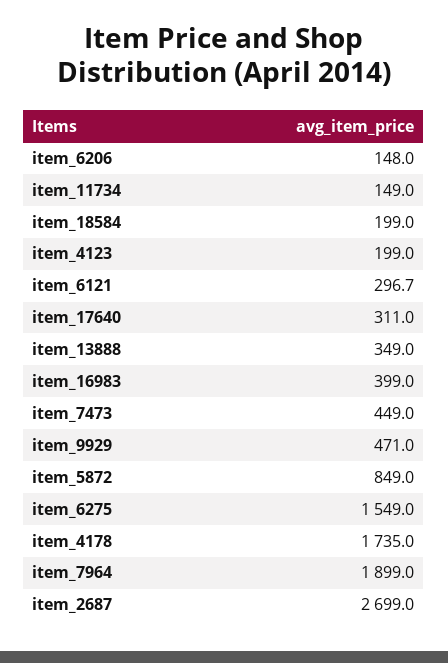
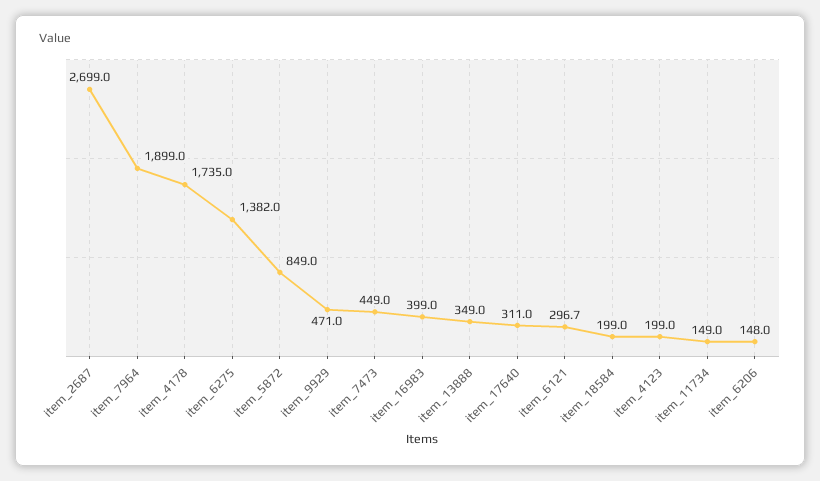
item_6275: 1549 -> 1382

